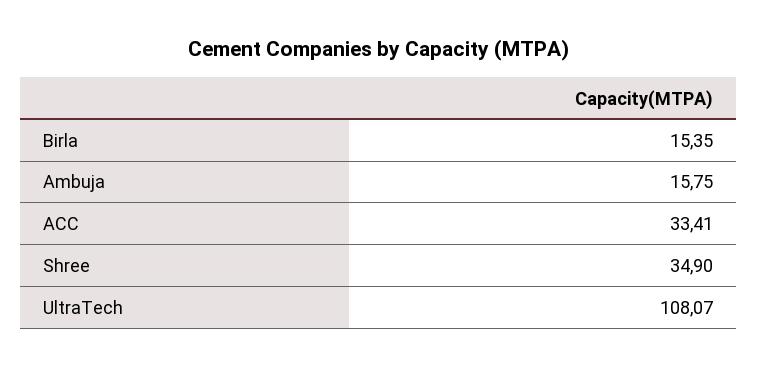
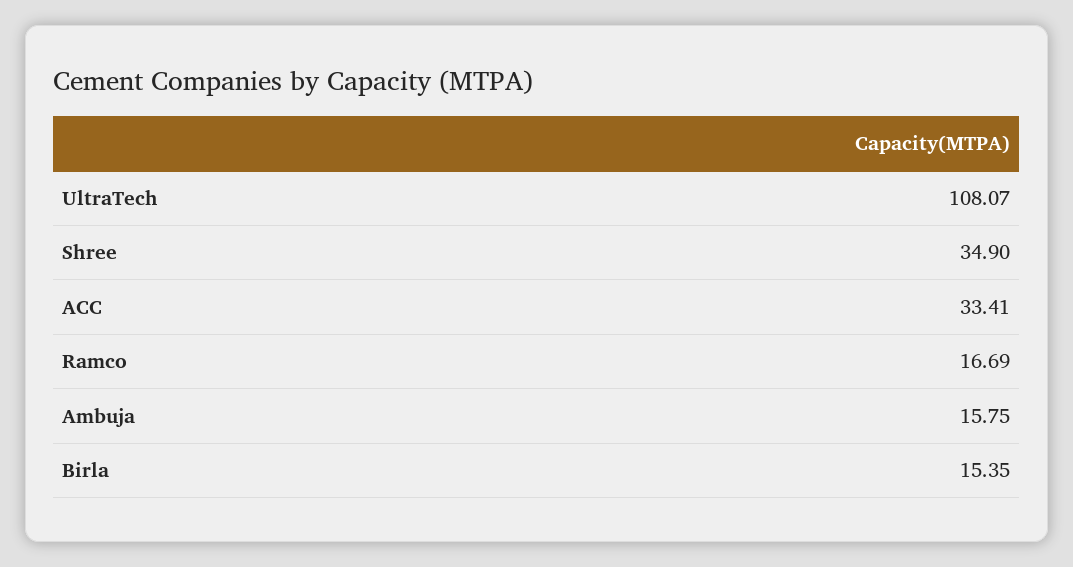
Ramco: none -> 16.69

